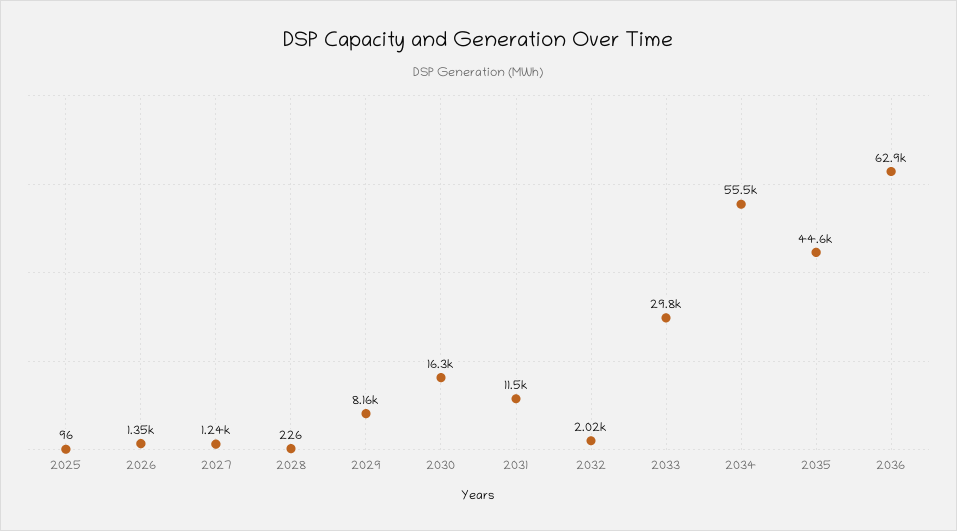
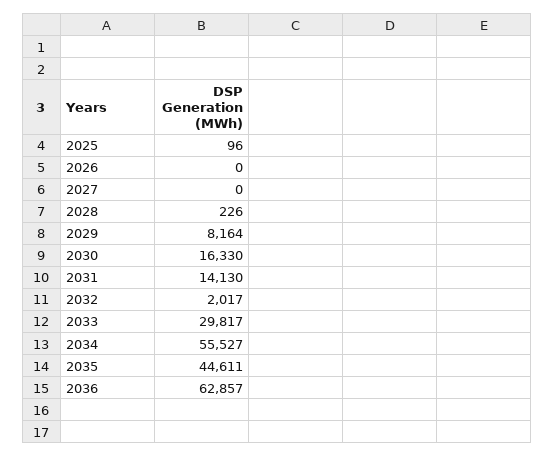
2026: 1350 -> 0
2027: 1240 -> 0
2031: 11500 -> 14130

